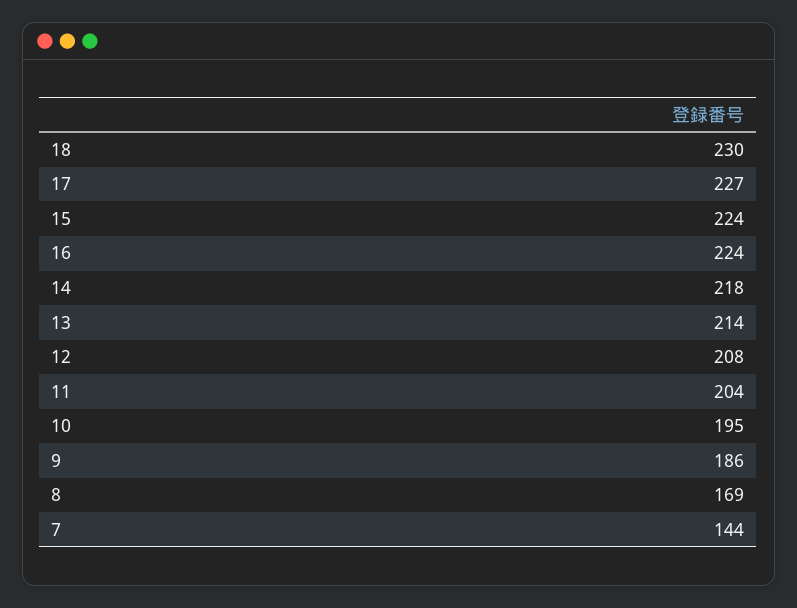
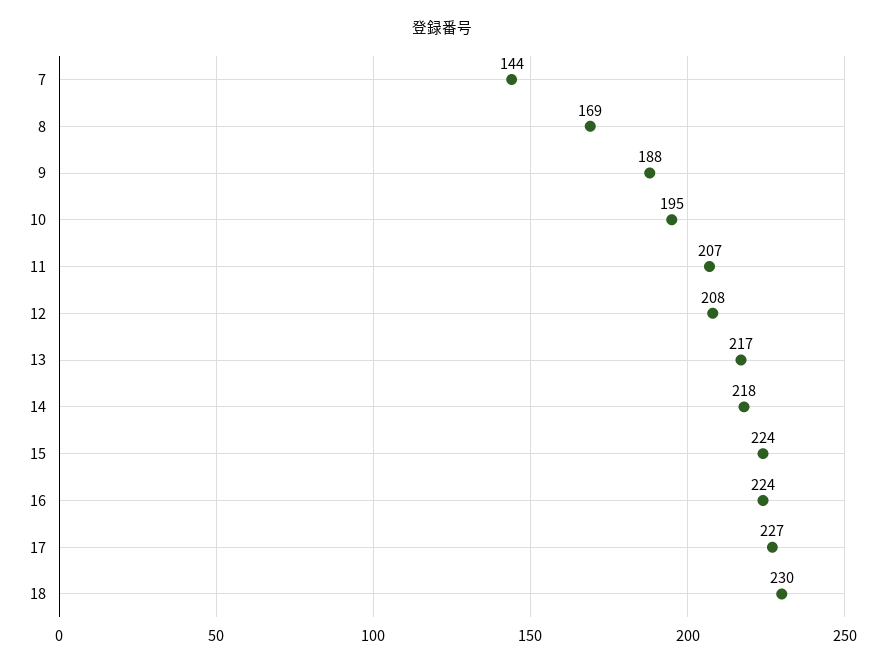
13: 214 -> 217
11: 204 -> 207
9: 186 -> 188

